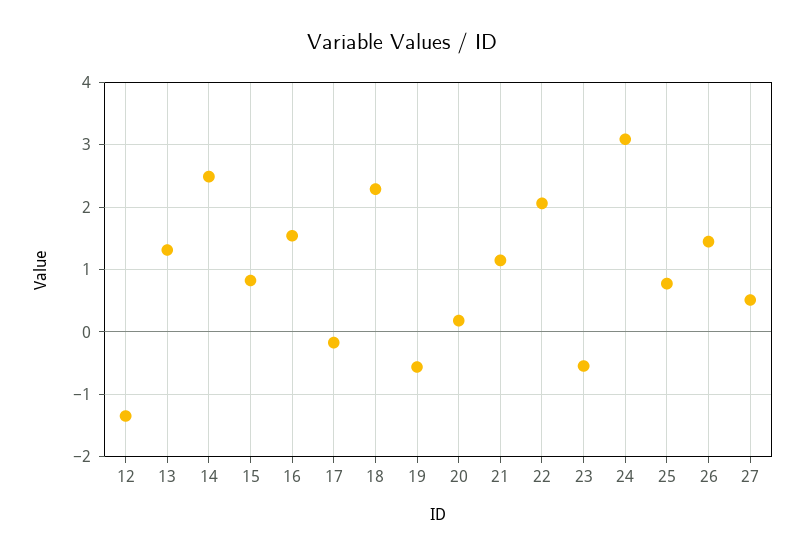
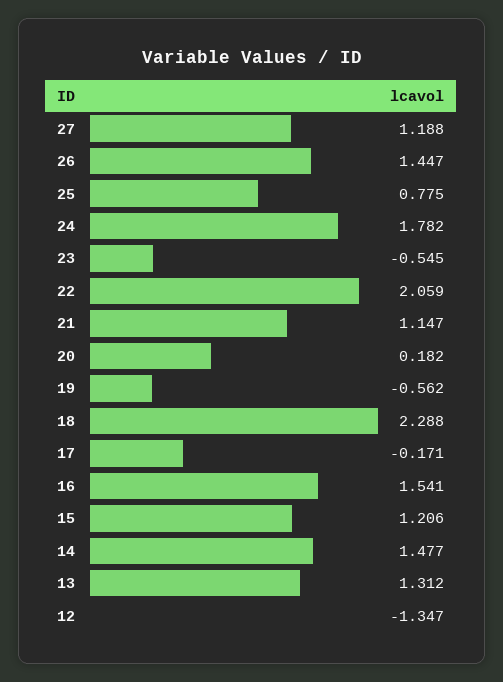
14: 2.5 -> 1.477
15: 0.8 -> 1.206
24: 3.1 -> 1.782
27: 0.5 -> 1.188

